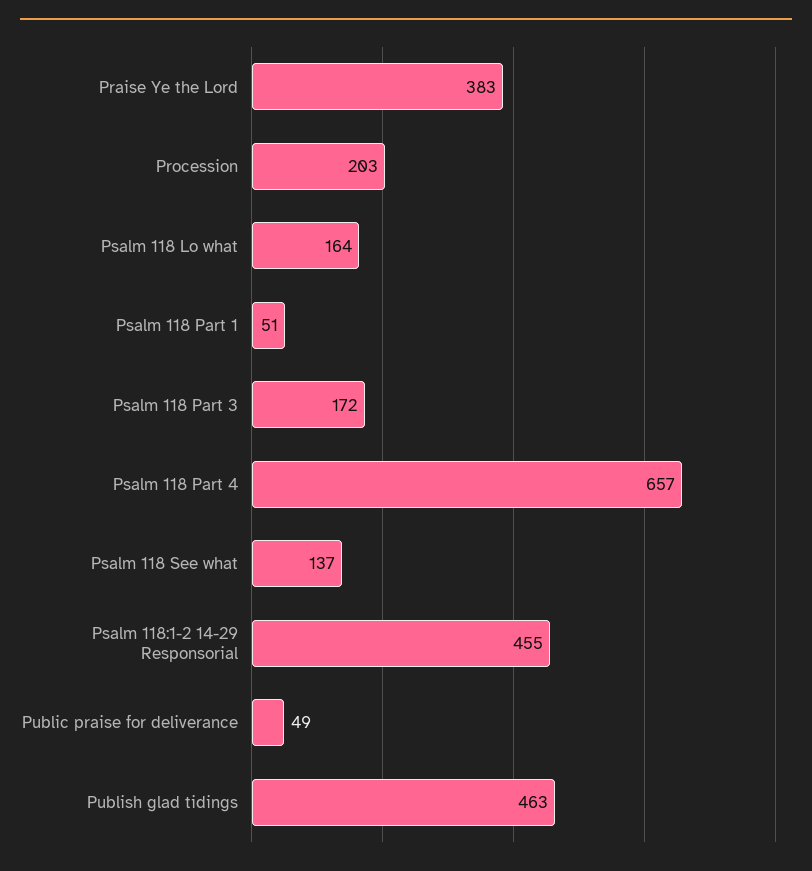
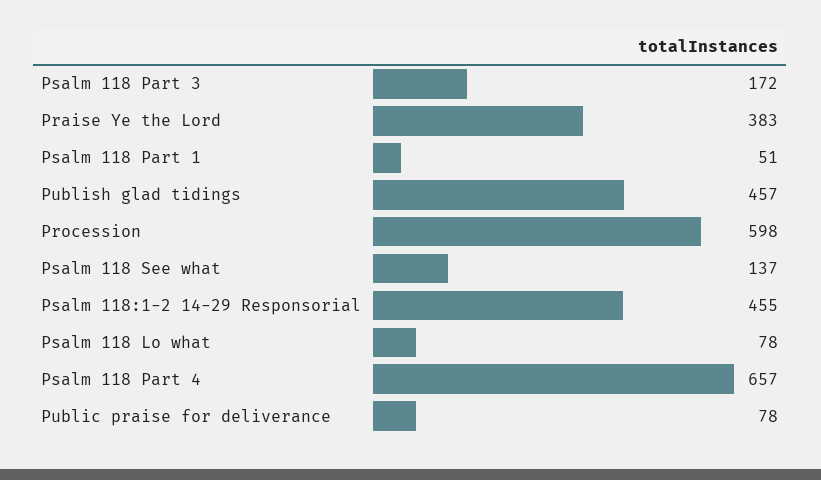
Procession: 203 -> 598
Psalm 118 Lo what: 164 -> 78
Public praise for deliverance: 49 -> 78
Publish glad tidings: 463 -> 457

